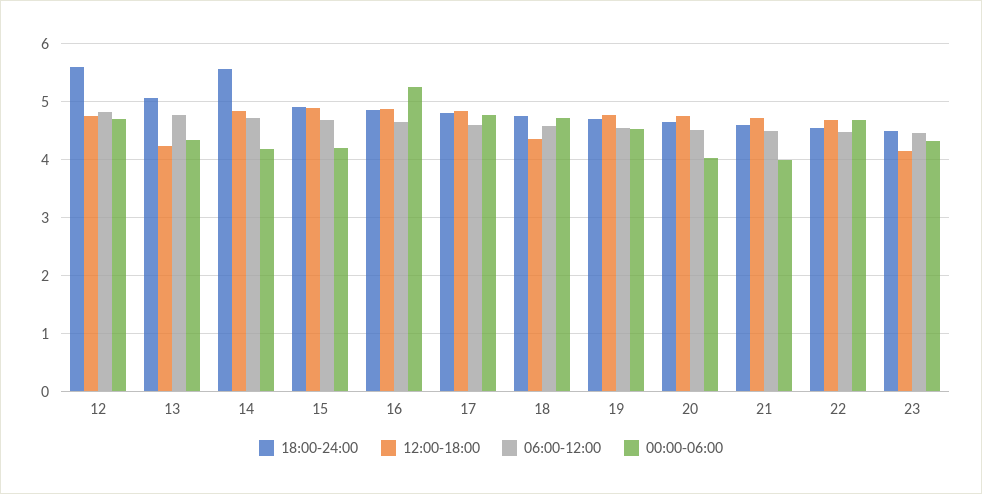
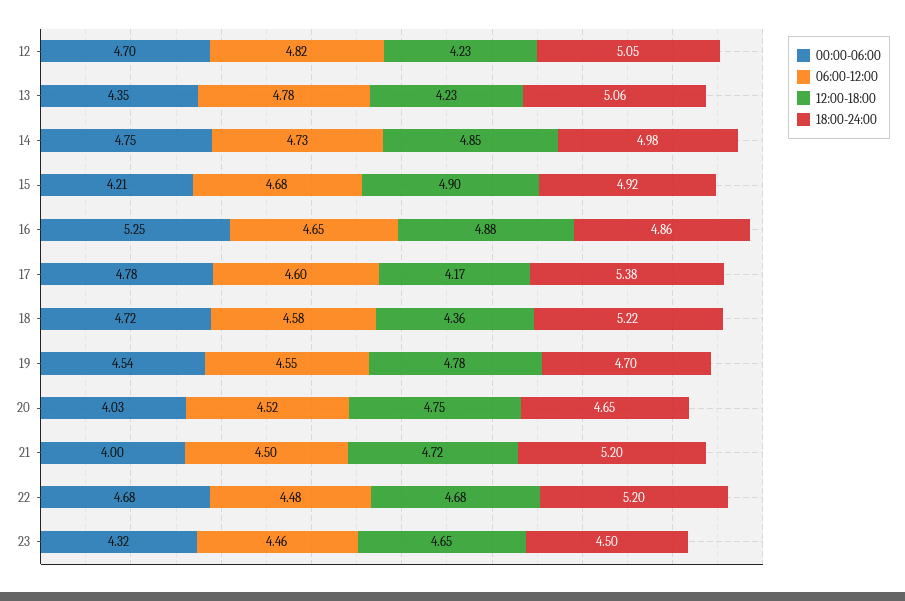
18:00-24:00, 12: 5.6 -> 5.05
12:00-18:00, 12: 4.8 -> 4.23
18:00-24:00, 14: 5.6 -> 4.98
00:00-06:00, 14: 4.2 -> 4.75
18:00-24:00, 17: 4.8 -> 5.38
12:00-18:00, 17: 4.8 -> 4.17
18:00-24:00, 18: 4.8 -> 5.22
18:00-24:00, 21: 4.6 -> 5.2
18:00-24:00, 22: 4.6 -> 5.2
12:00-18:00, 23: 4.2 -> 4.65

